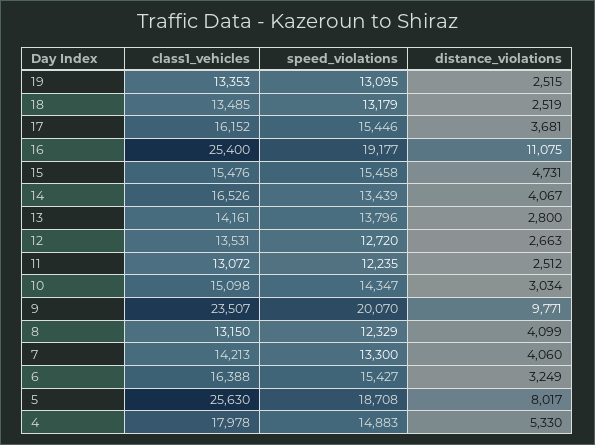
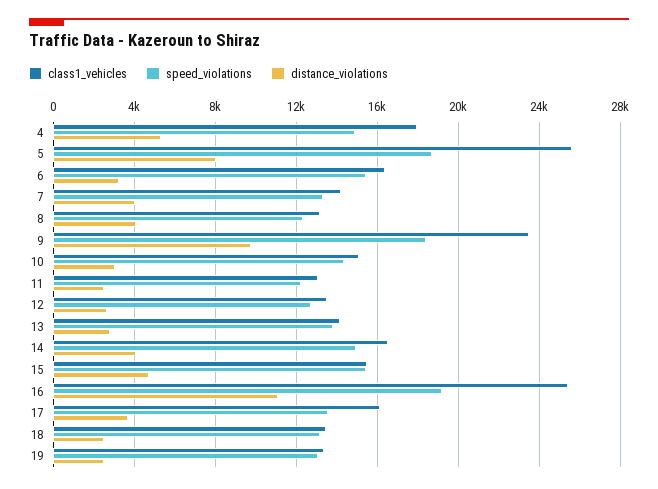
speed_violations, 17: 15446 -> 13500
speed_violations, 14: 13439 -> 15000
speed_violations, 9: 20070 -> 18500

